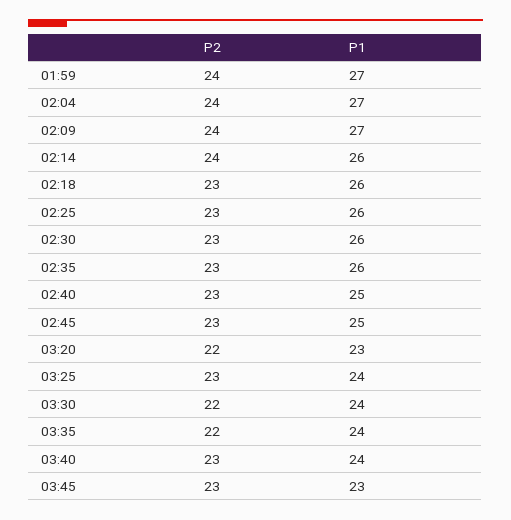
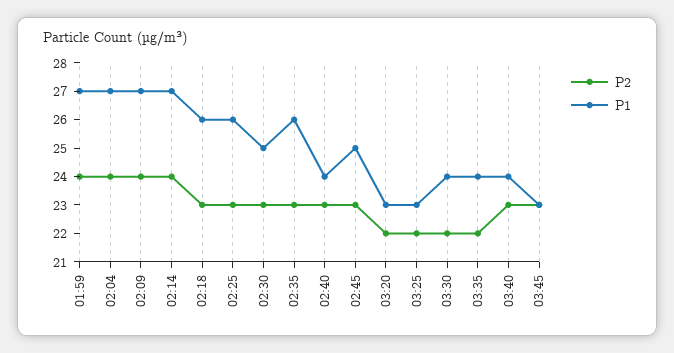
P1, 02:14: 26 -> 27
P1, 02:30: 26 -> 25
P1, 02:40: 25 -> 24
P2, 03:25: 23 -> 22
P1, 03:25: 24 -> 23

